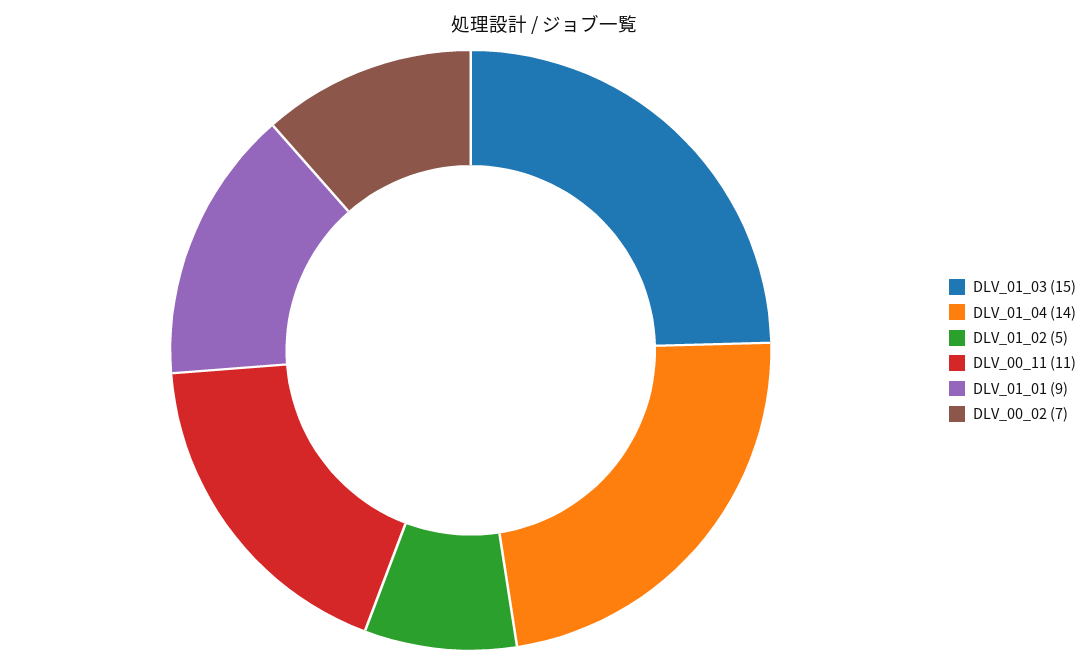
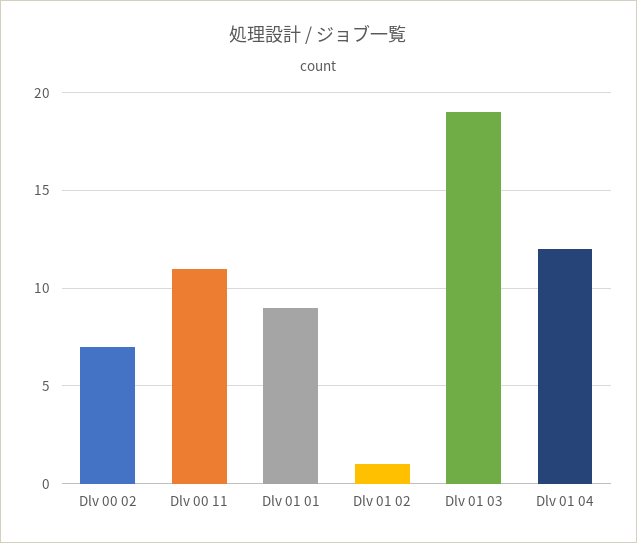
DLV_01_03: 15 -> 19
DLV_01_04: 14 -> 12
DLV_01_02: 5 -> 1

